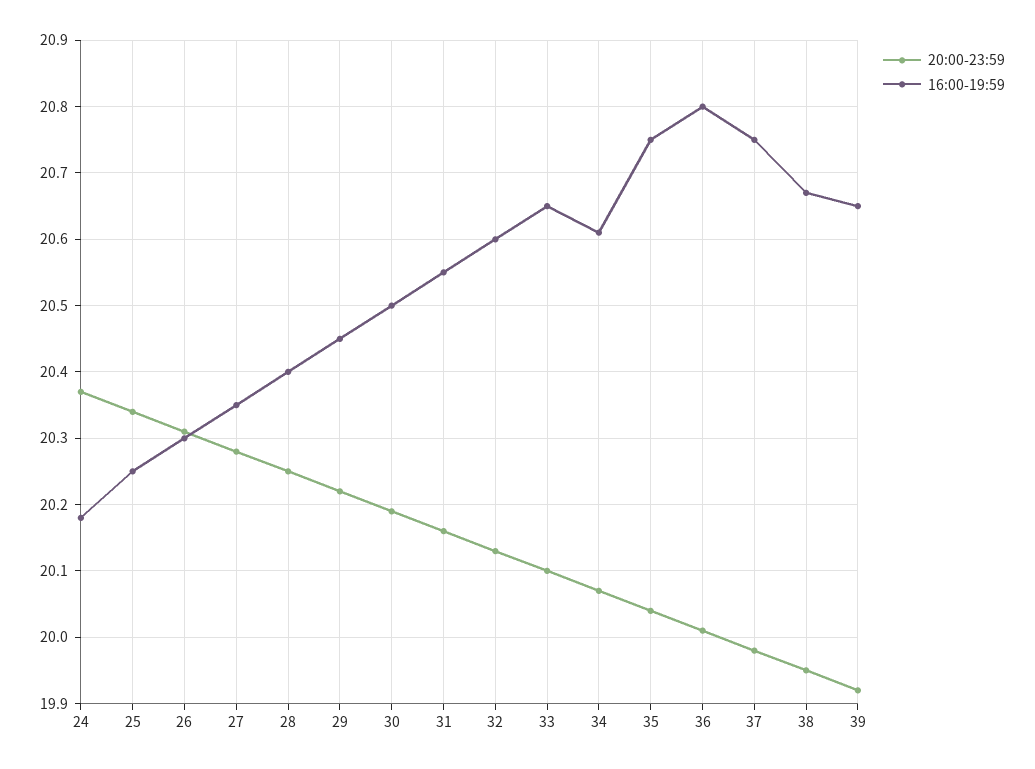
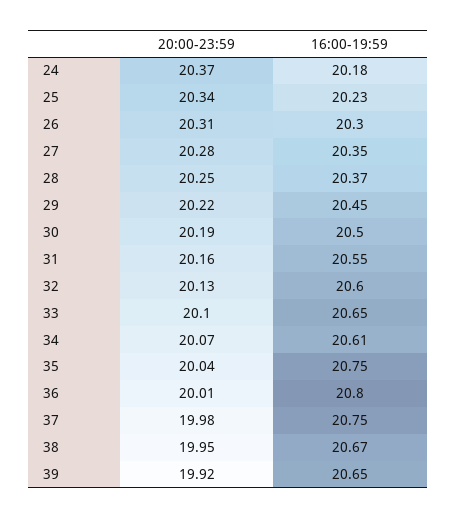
16:00-19:59, 25: 20.25 -> 20.23
16:00-19:59, 28: 20.4 -> 20.37

